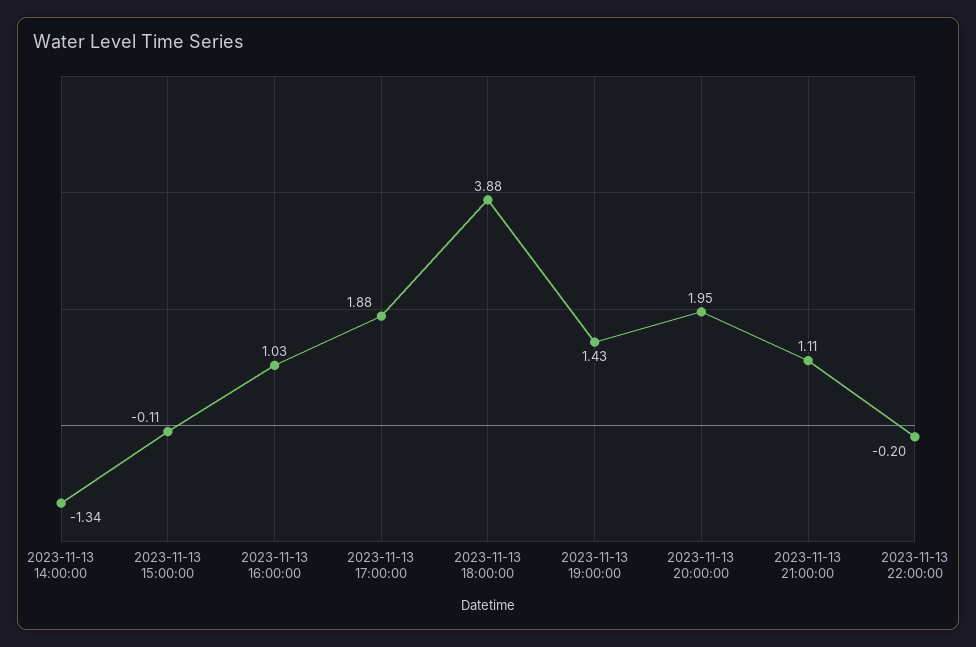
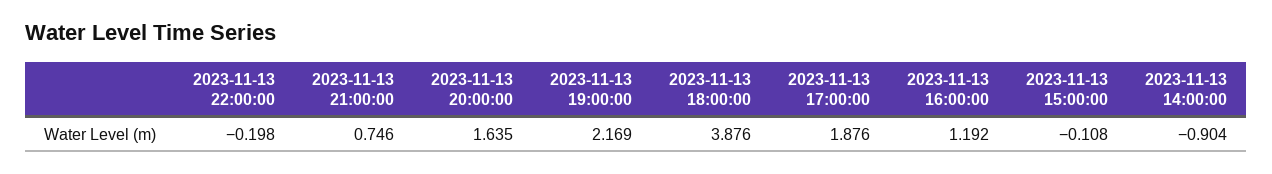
2023-11-13 14:00:00: -1.34 -> -0.904
2023-11-13 16:00:00: 1.03 -> 1.192
2023-11-13 19:00:00: 1.43 -> 2.169
2023-11-13 20:00:00: 1.95 -> 1.635
2023-11-13 21:00:00: 1.11 -> 0.746

